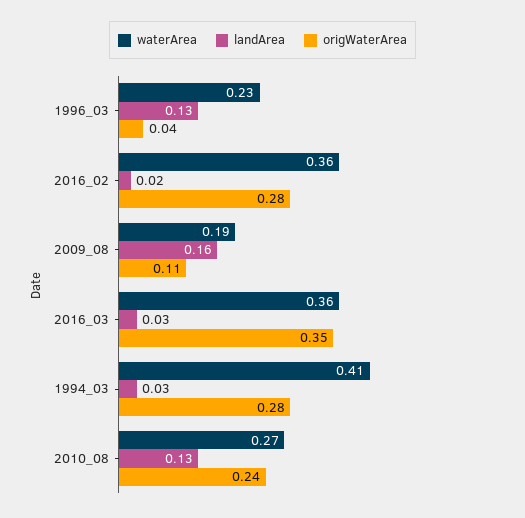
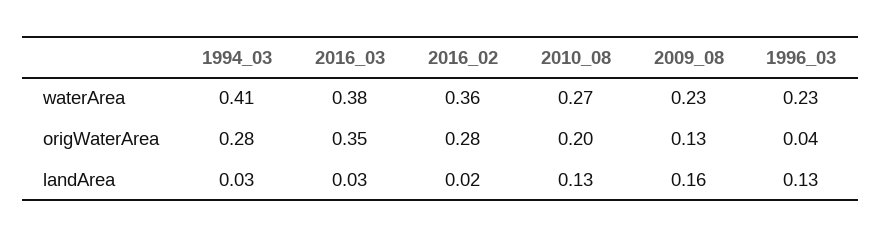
waterArea, 2009_08: 0.19 -> 0.23
origWaterArea, 2009_08: 0.11 -> 0.13
waterArea, 2016_03: 0.36 -> 0.38
origWaterArea, 2010_08: 0.24 -> 0.2

